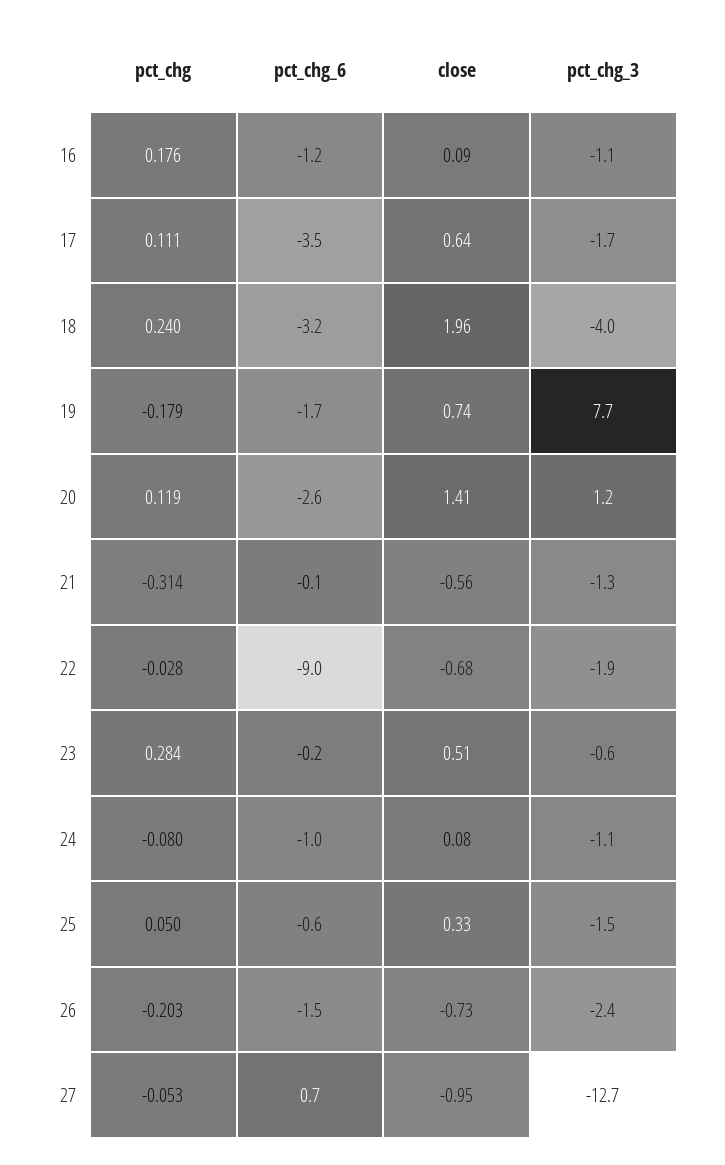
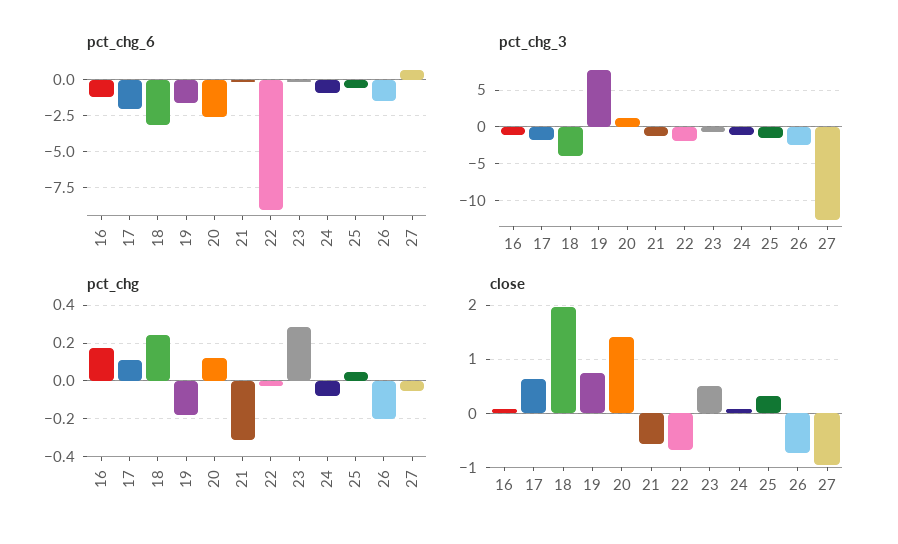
pct_chg_6, 17: -3.5 -> -2

